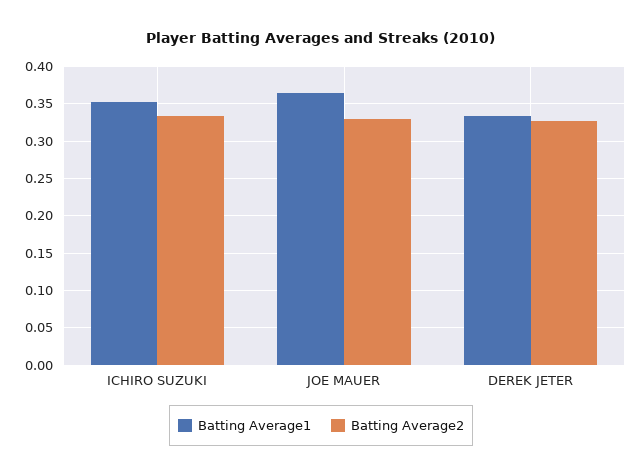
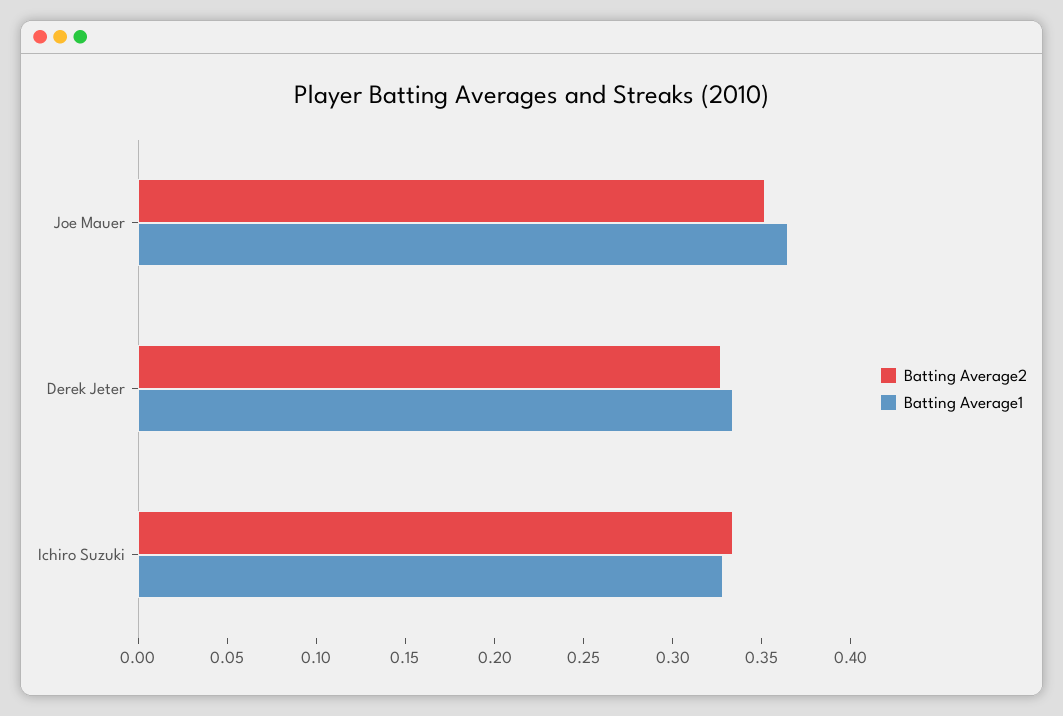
Batting Average1, ICHIRO SUZUKI: 0.35 -> 0.33
Batting Average2, JOE MAUER: 0.33 -> 0.35

